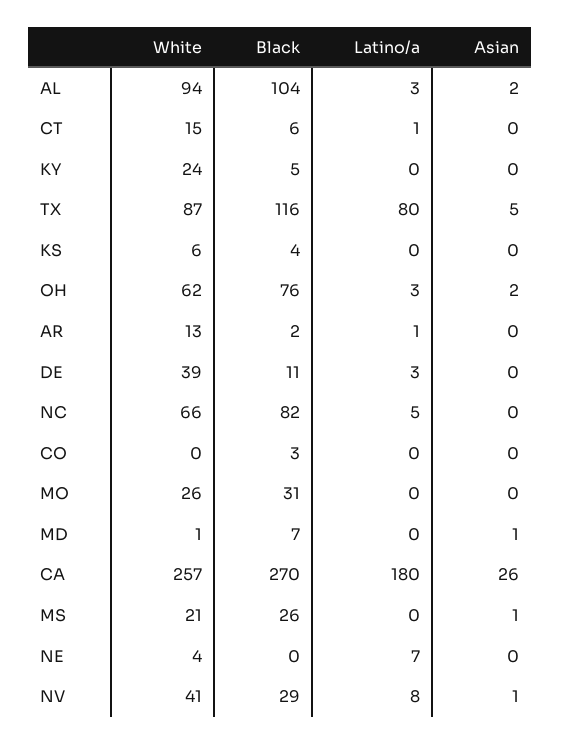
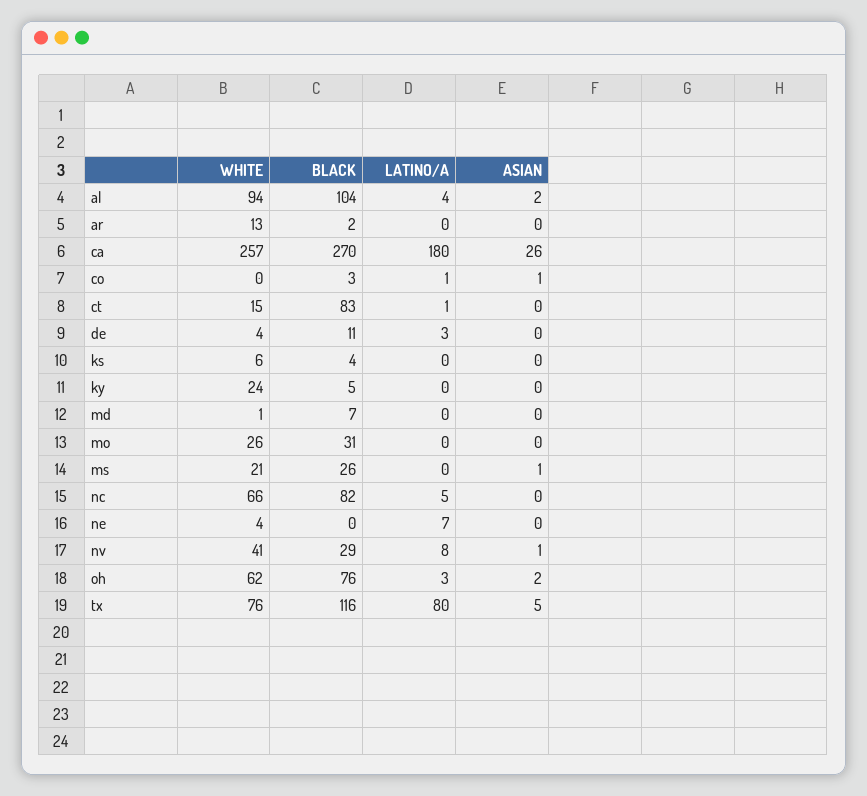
Latino/a, AL: 3 -> 4
Black, CT: 6 -> 83
White, TX: 87 -> 76
Latino/a, AR: 1 -> 0
White, DE: 39 -> 4
Latino/a, CO: 0 -> 1
Asian, CO: 0 -> 1
Asian, MD: 1 -> 0

